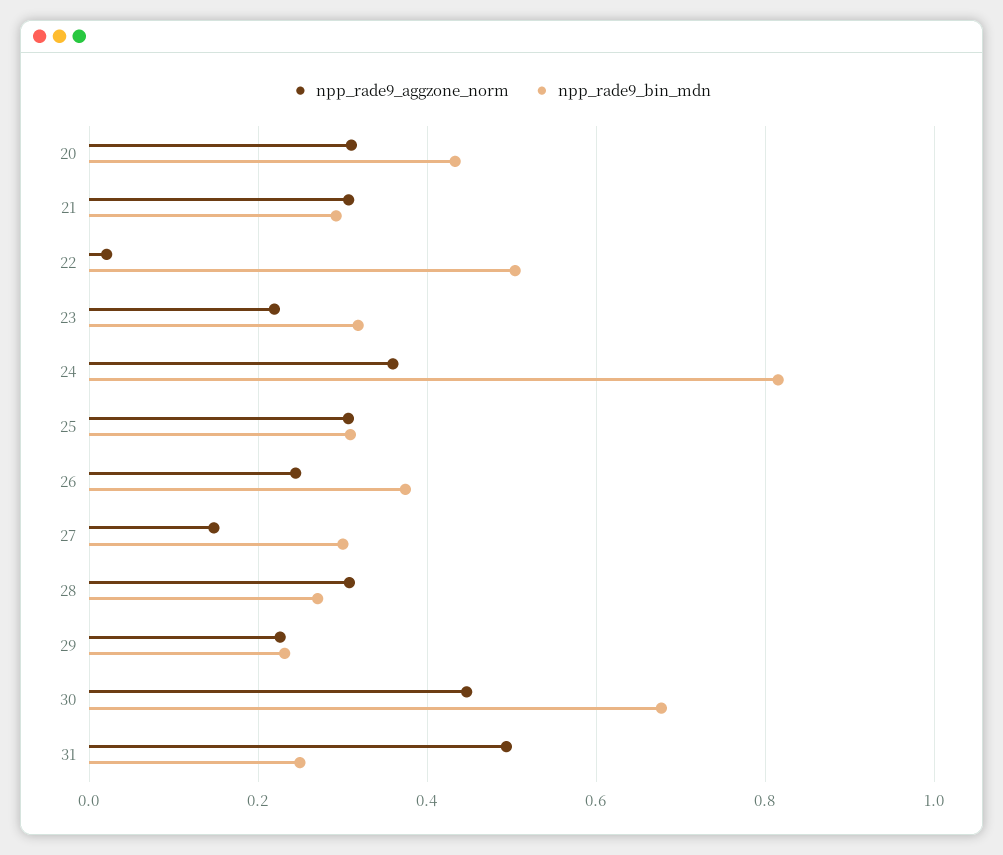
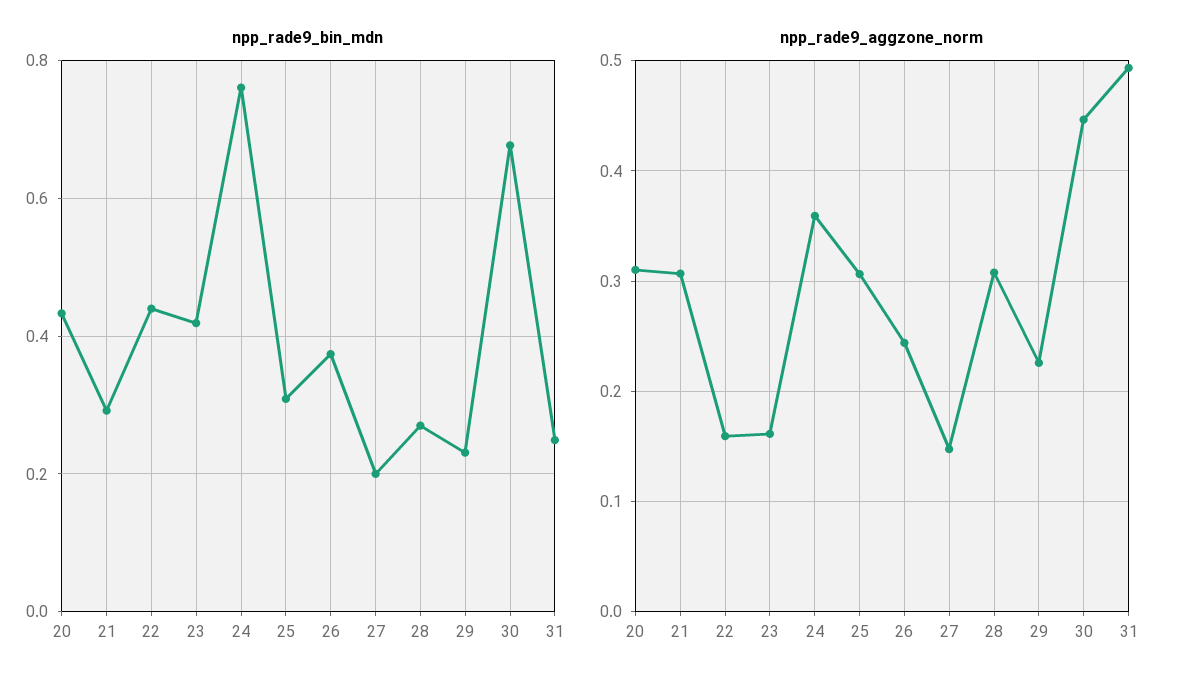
npp_rade9_aggzone_norm, 22: 0.02 -> 0.16
npp_rade9_bin_mdn, 22: 0.5 -> 0.44
npp_rade9_aggzone_norm, 23: 0.22 -> 0.16
npp_rade9_bin_mdn, 23: 0.32 -> 0.42
npp_rade9_bin_mdn, 24: 0.82 -> 0.76
npp_rade9_bin_mdn, 27: 0.3 -> 0.2

